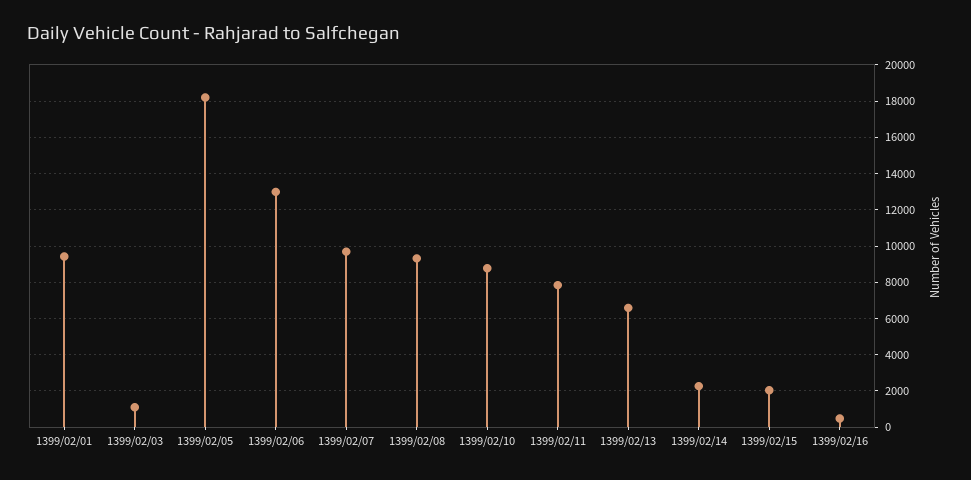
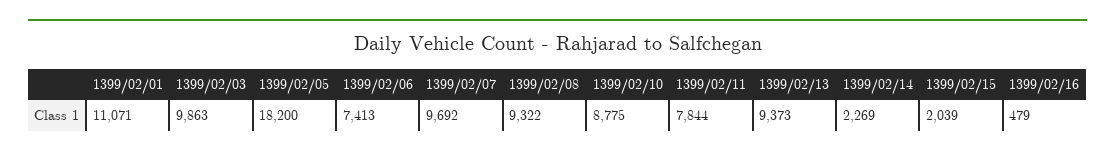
1399/02/01: 9500 -> 11071
1399/02/03: 1000 -> 9863
1399/02/06: 13000 -> 7413
1399/02/13: 6500 -> 9373

